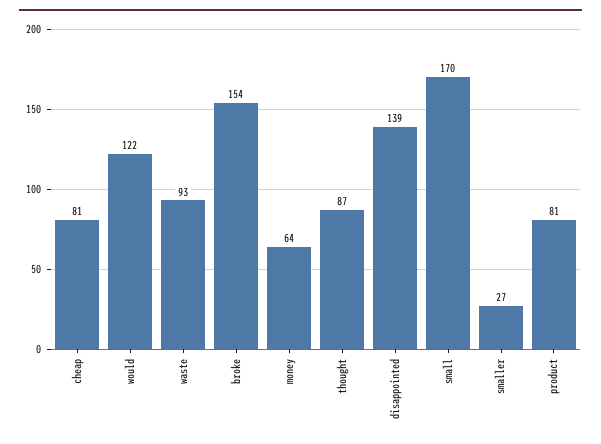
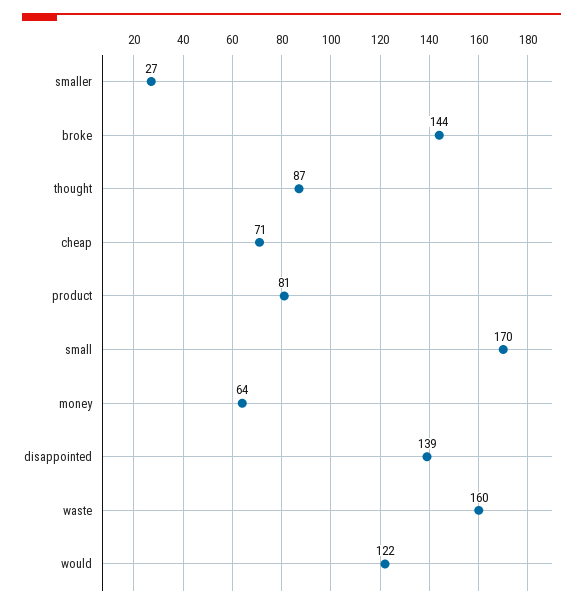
cheap: 81 -> 71
waste: 93 -> 160
broke: 154 -> 144

